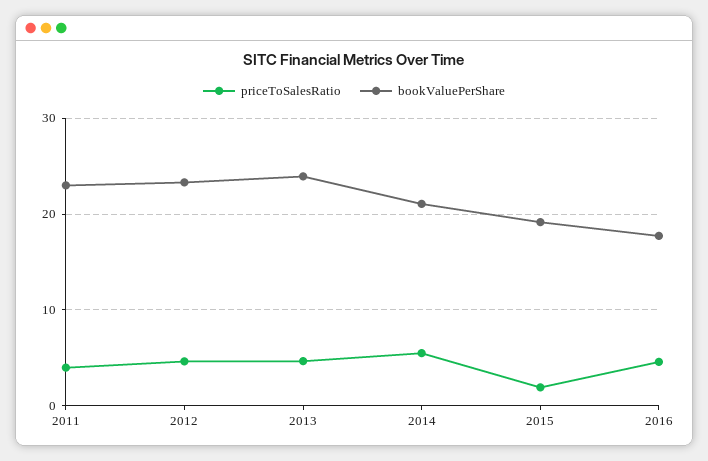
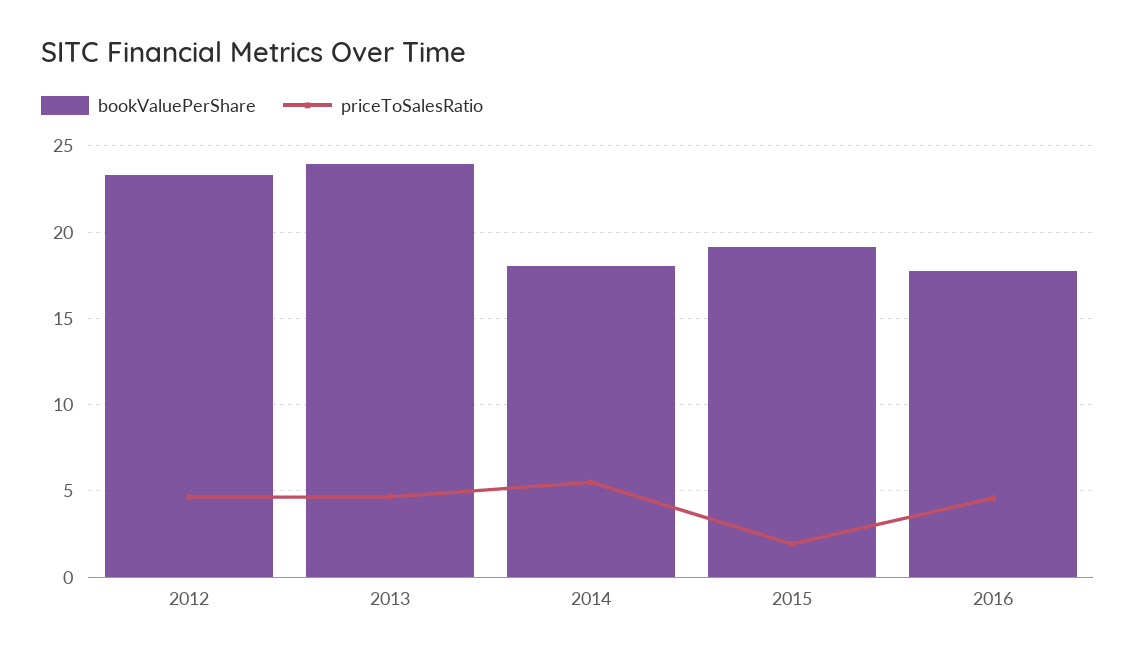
priceToSalesRatio, 2011: 4 -> none
bookValuePerShare, 2011: 23 -> none
bookValuePerShare, 2014: 21 -> 18

